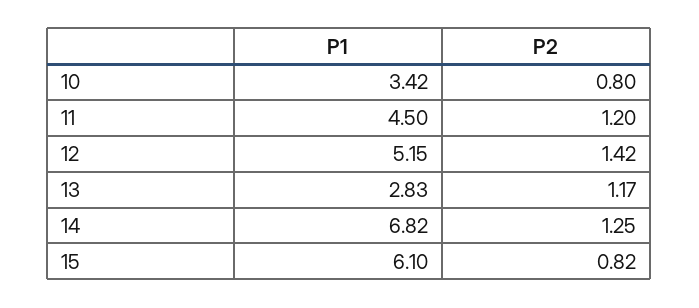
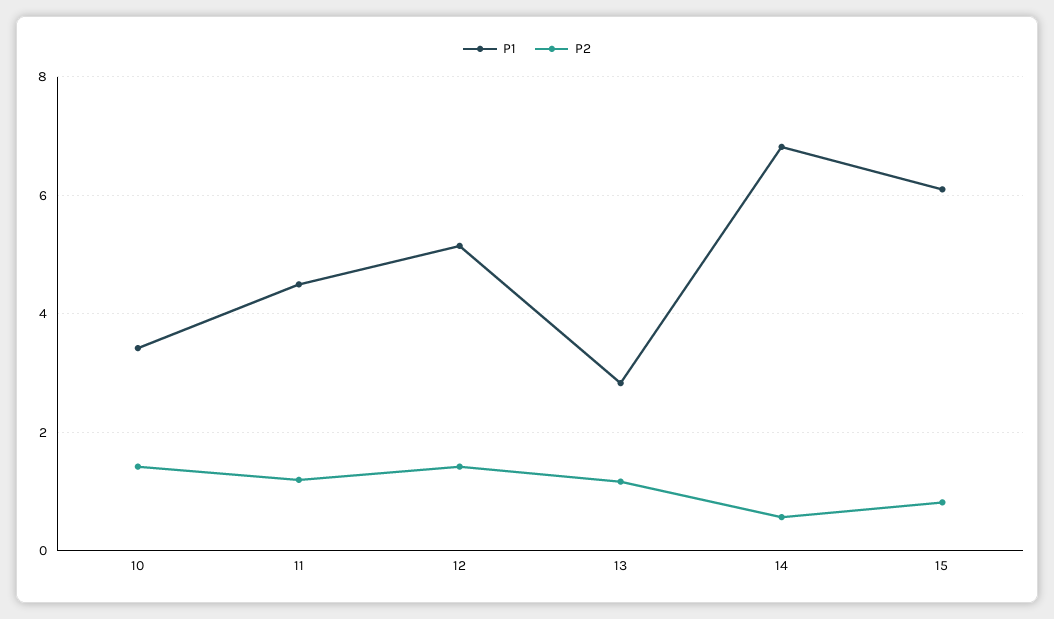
P2, 10: 0.8 -> 1.4
P2, 14: 1.25 -> 0.6

